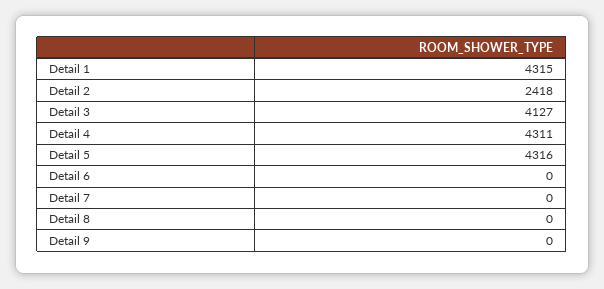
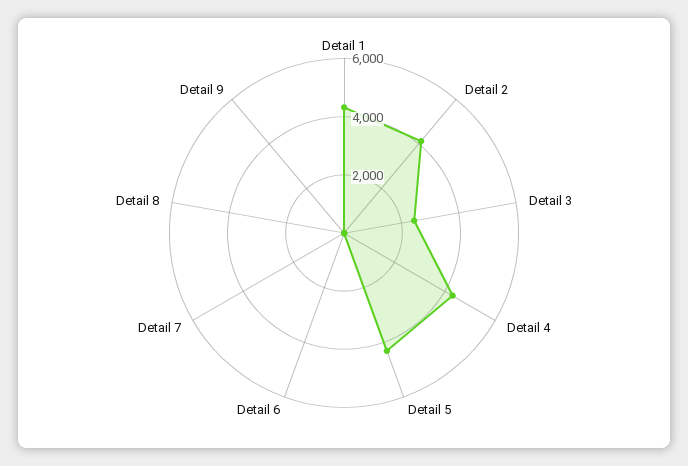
Detail 2: 2418 -> 4000
Detail 3: 4127 -> 2500

